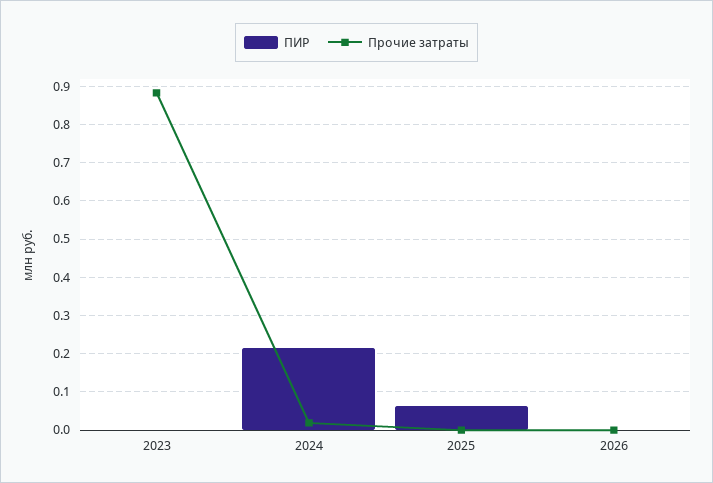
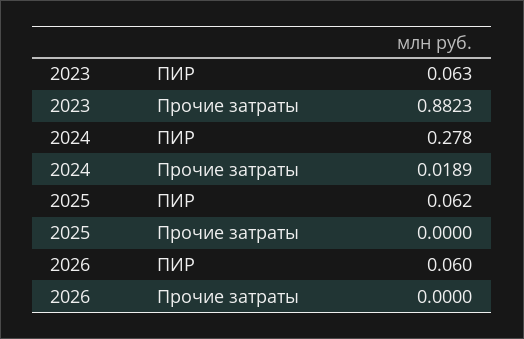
ПИР, 2023: 0 -> 0.063
ПИР, 2024: 0.22 -> 0.278
ПИР, 2026: 0 -> 0.06

